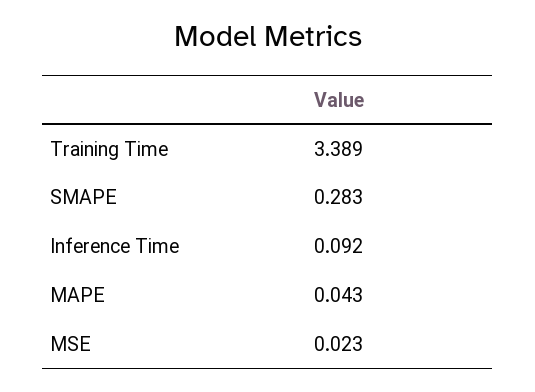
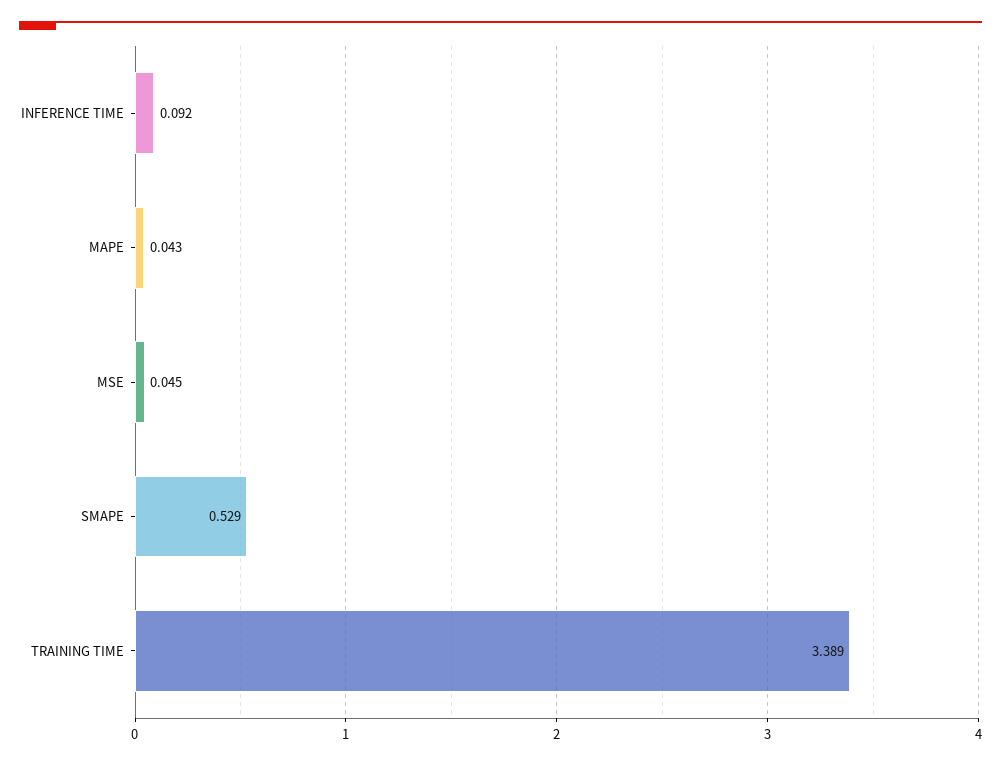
SMAPE: 0.283 -> 0.529
MSE: 0.023 -> 0.045

